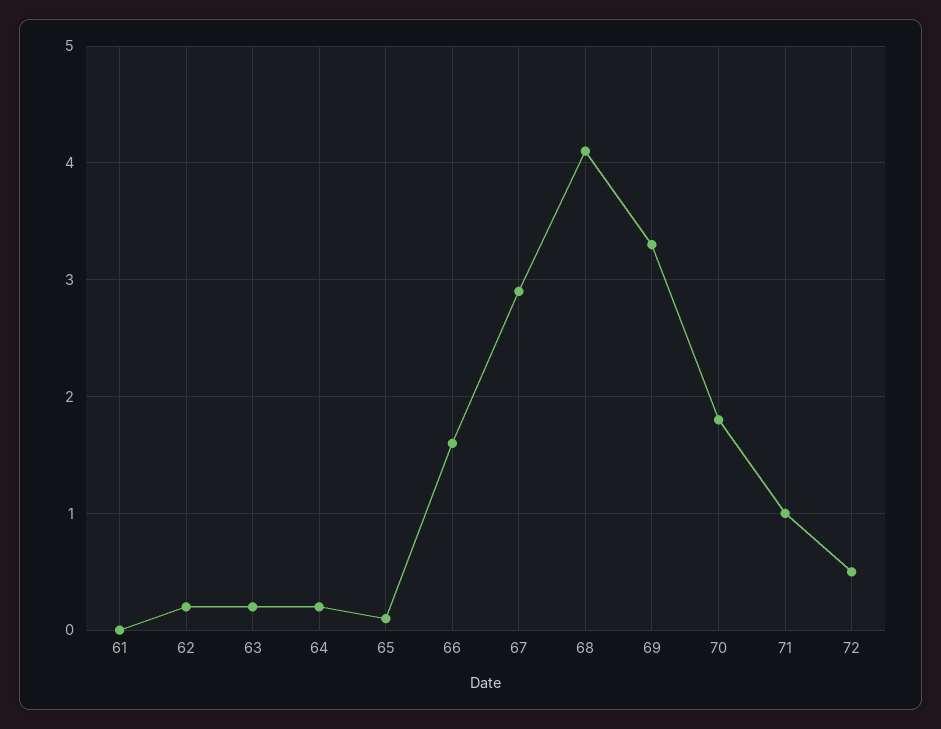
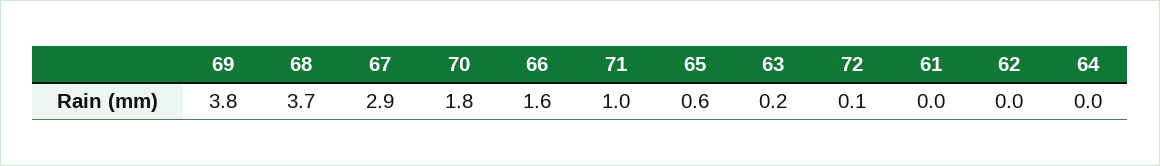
62: 0.2 -> 0
64: 0.2 -> 0
65: 0.1 -> 0.6
68: 4.1 -> 3.7
69: 3.3 -> 3.8
72: 0.5 -> 0.1

